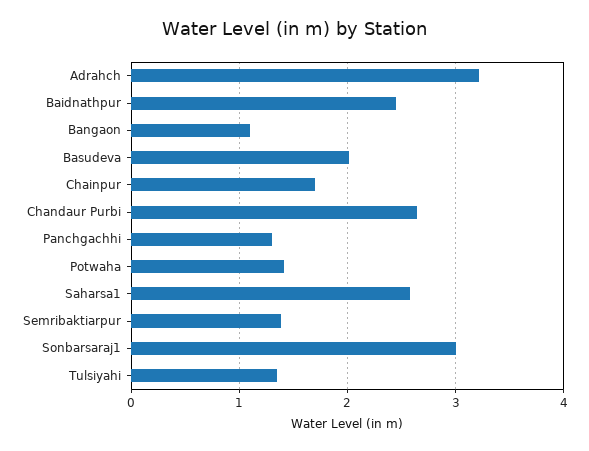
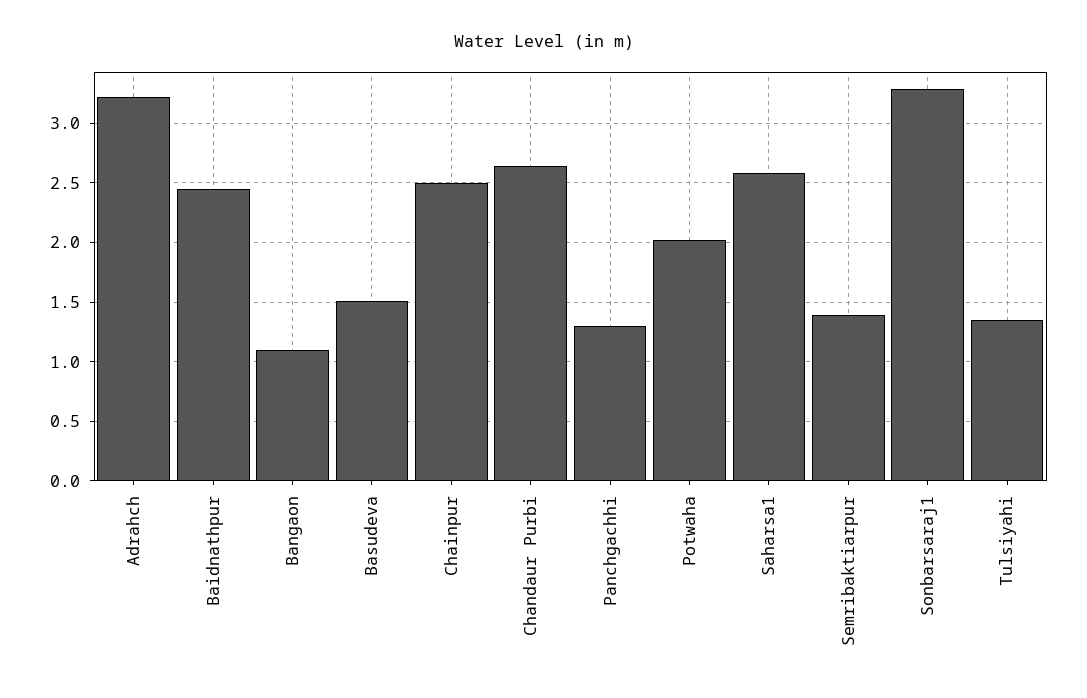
Basudeva: 2 -> 1.5
Chainpur: 1.7 -> 2.5
Potwaha: 1.4 -> 2
Sonbarsaraj1: 3 -> 3.3

